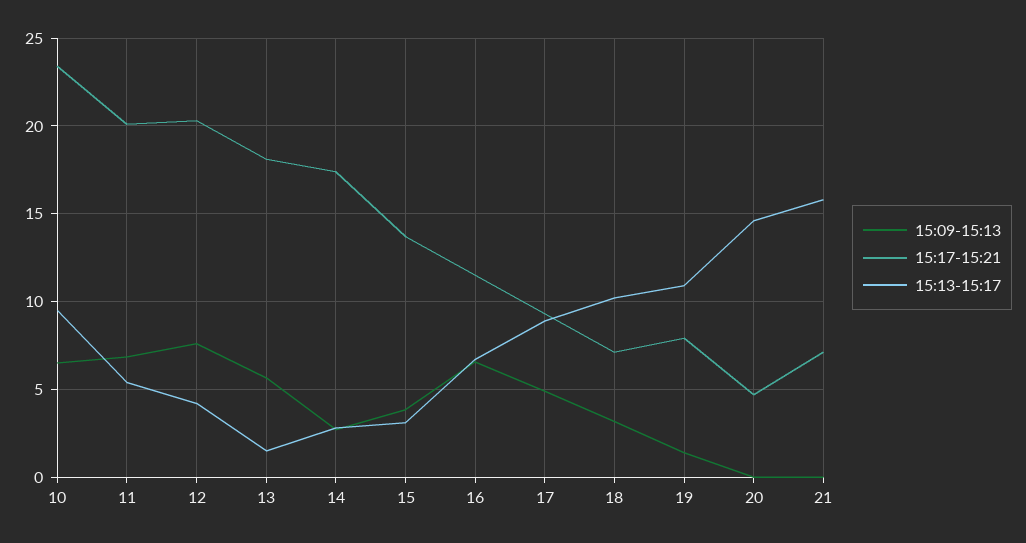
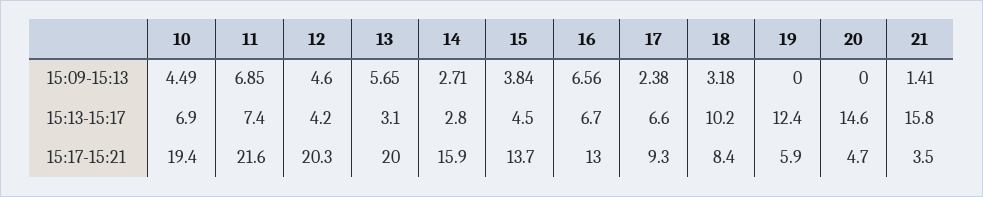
15:09-15:13, 10: 6.5 -> 4.49
15:17-15:21, 10: 23.5 -> 19.4
15:13-15:17, 10: 9.5 -> 6.9
15:17-15:21, 11: 20 -> 21.6
15:13-15:17, 11: 5.5 -> 7.4
15:09-15:13, 12: 7.5 -> 4.6
15:17-15:21, 13: 18 -> 20
15:13-15:17, 13: 1.5 -> 3.1
15:17-15:21, 14: 17.5 -> 15.9
15:13-15:17, 15: 3 -> 4.5
15:17-15:21, 16: 11.5 -> 13
15:09-15:13, 17: 5 -> 2.38
15:13-15:17, 17: 9 -> 6.6
15:17-15:21, 18: 7 -> 8.4
15:09-15:13, 19: 1.5 -> 0
15:17-15:21, 19: 8 -> 5.9
15:13-15:17, 19: 11 -> 12.4
15:09-15:13, 21: 0 -> 1.41
15:17-15:21, 21: 7 -> 3.5

